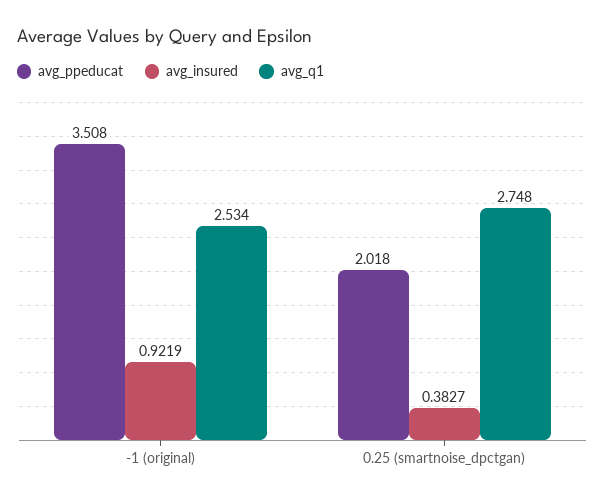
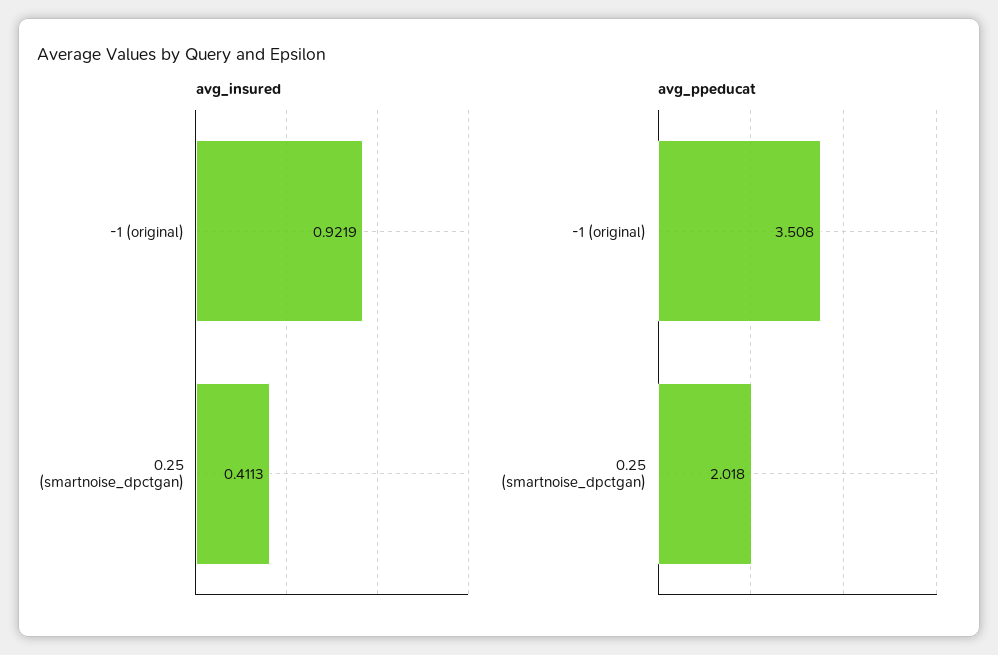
avg_q1, -1 (original): 2.534 -> none
avg_insured, 0.25 (smartnoise_dpctgan): 0.3827 -> 0.4113
avg_q1, 0.25 (smartnoise_dpctgan): 2.748 -> none

